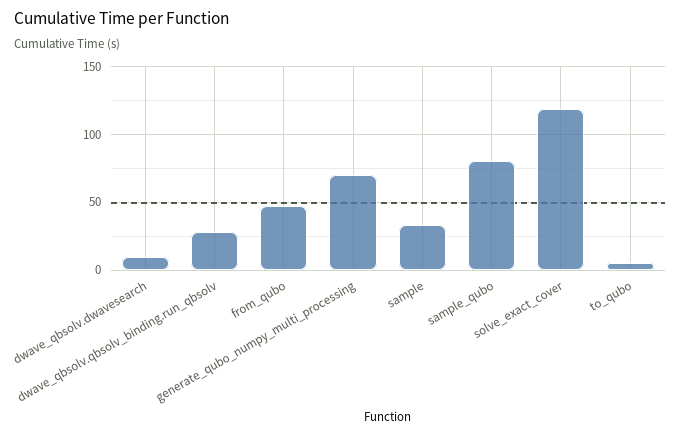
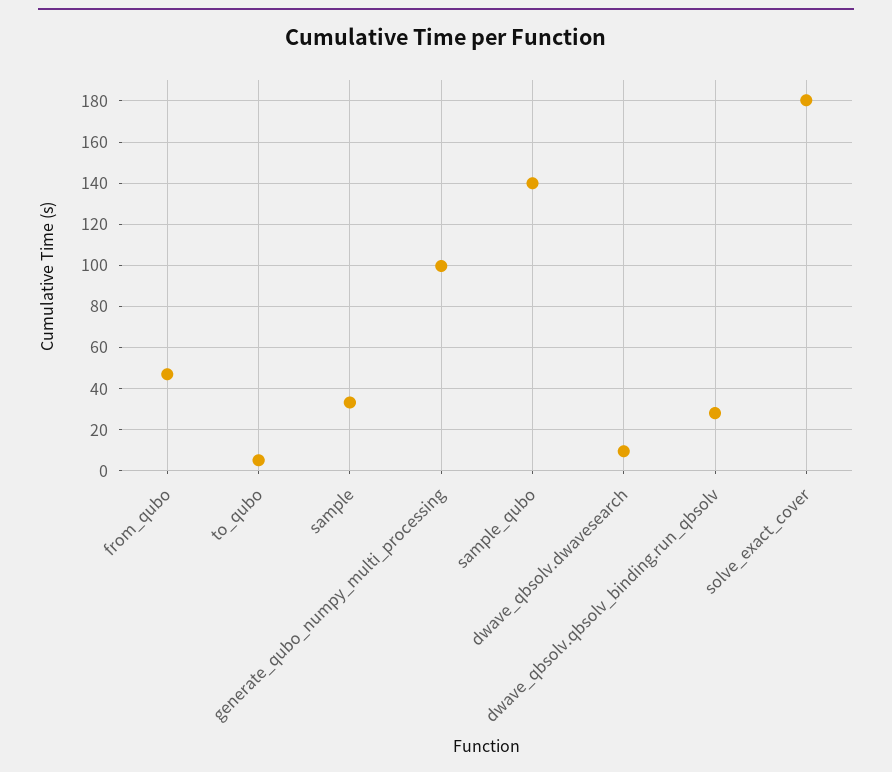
generate_qubo_numpy_multi_processing: 70 -> 100
sample_qubo: 80 -> 140
solve_exact_cover: 120 -> 180

